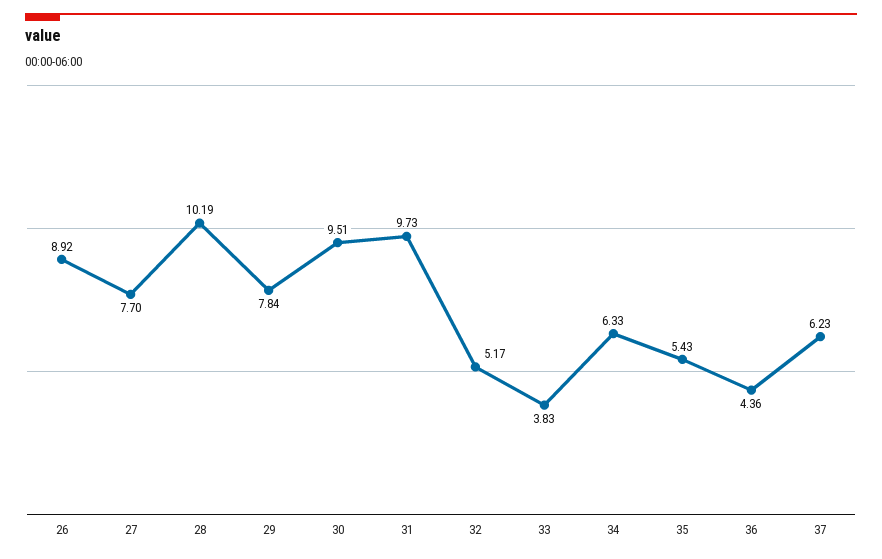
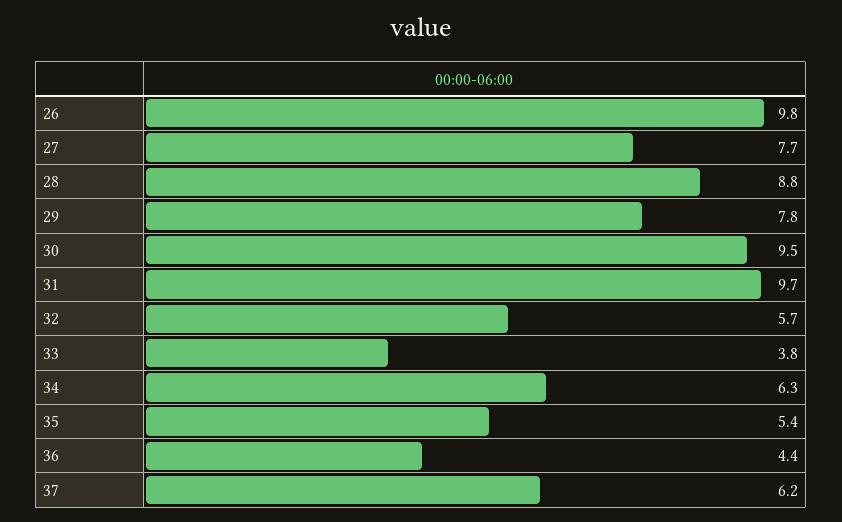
26: 8.92 -> 9.8
28: 10.19 -> 8.8
32: 5.17 -> 5.7

